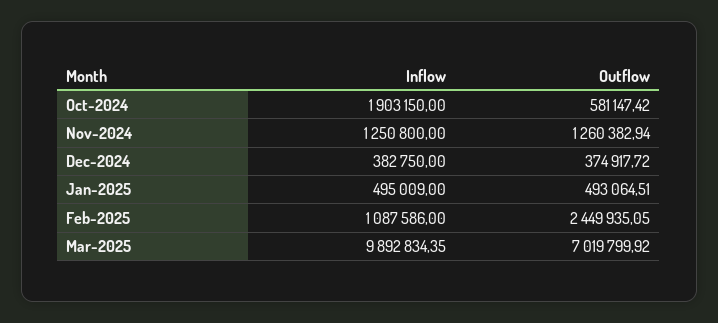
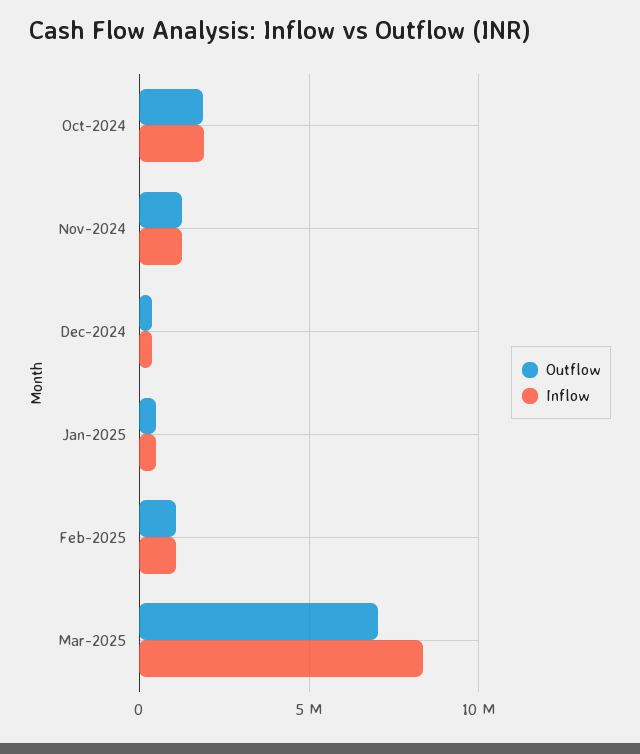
Outflow, Oct-2024: 581147.42 -> 2000000
Outflow, Feb-2025: 2449935.05 -> 1000000
Inflow, Mar-2025: 9892834.35 -> 8500000

